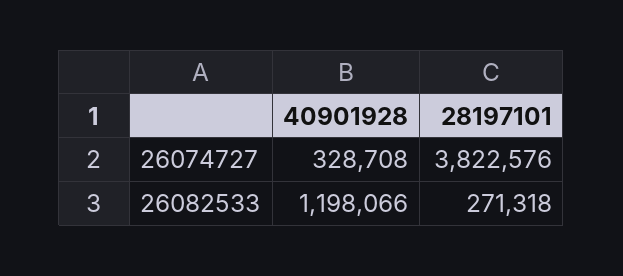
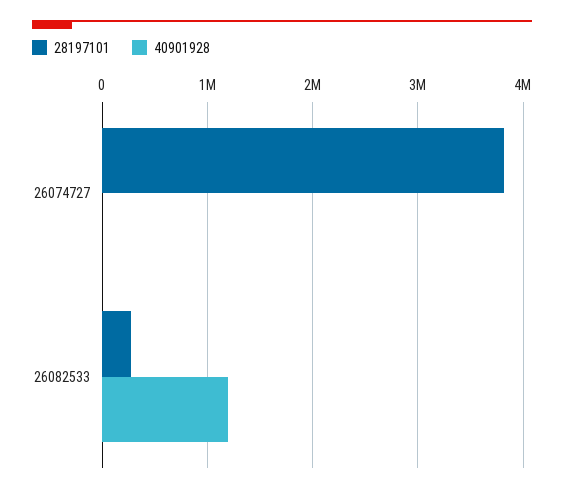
40901928, 26074727: 328708 -> 0

